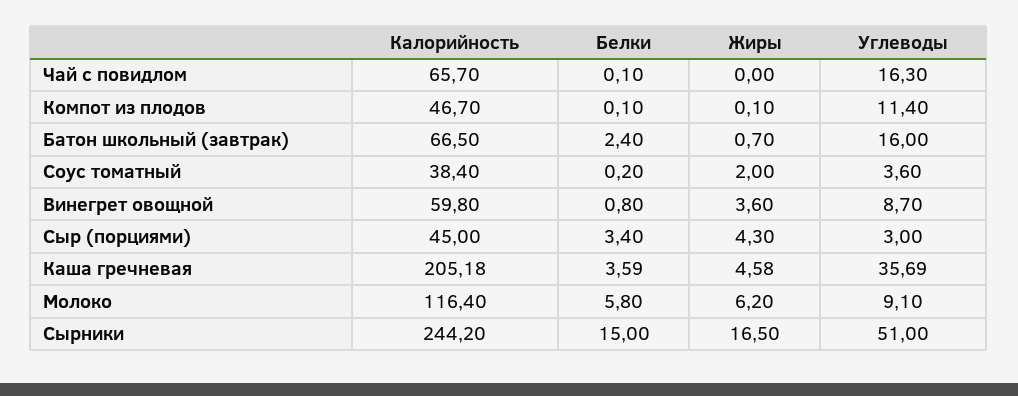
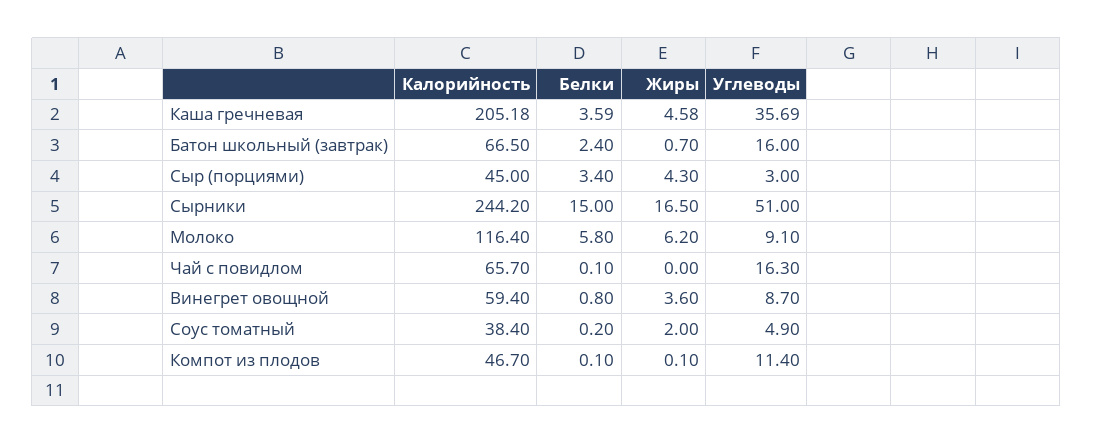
Углеводы, Соус томатный: 3.6 -> 4.9
Калорийность, Винегрет овощной: 59.8 -> 59.4

